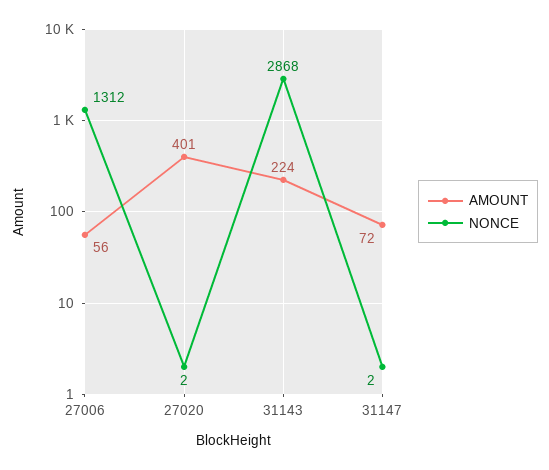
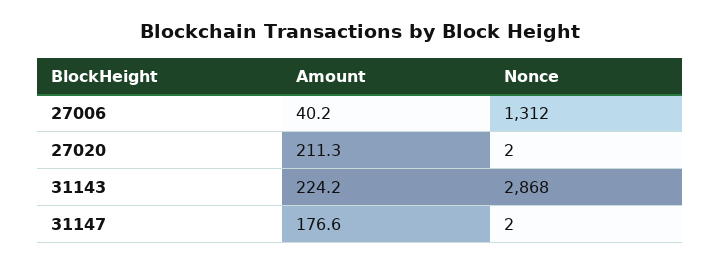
AMOUNT, 27006: 56 -> 40.2
AMOUNT, 27020: 401 -> 211.3
AMOUNT, 31147: 72 -> 176.6

